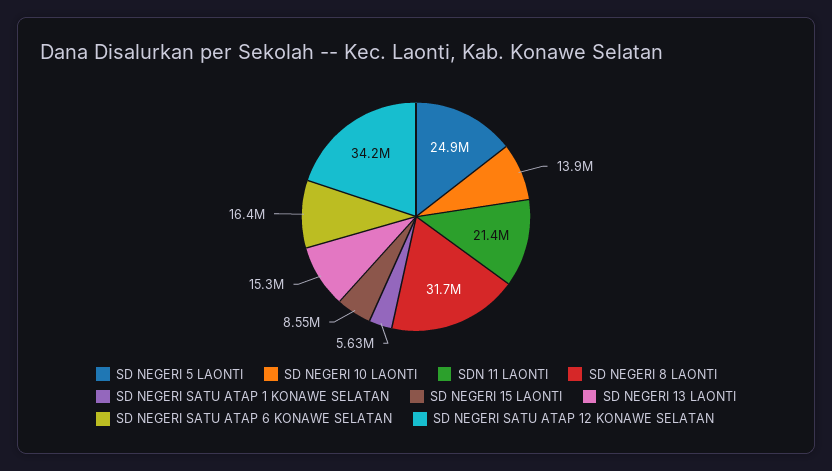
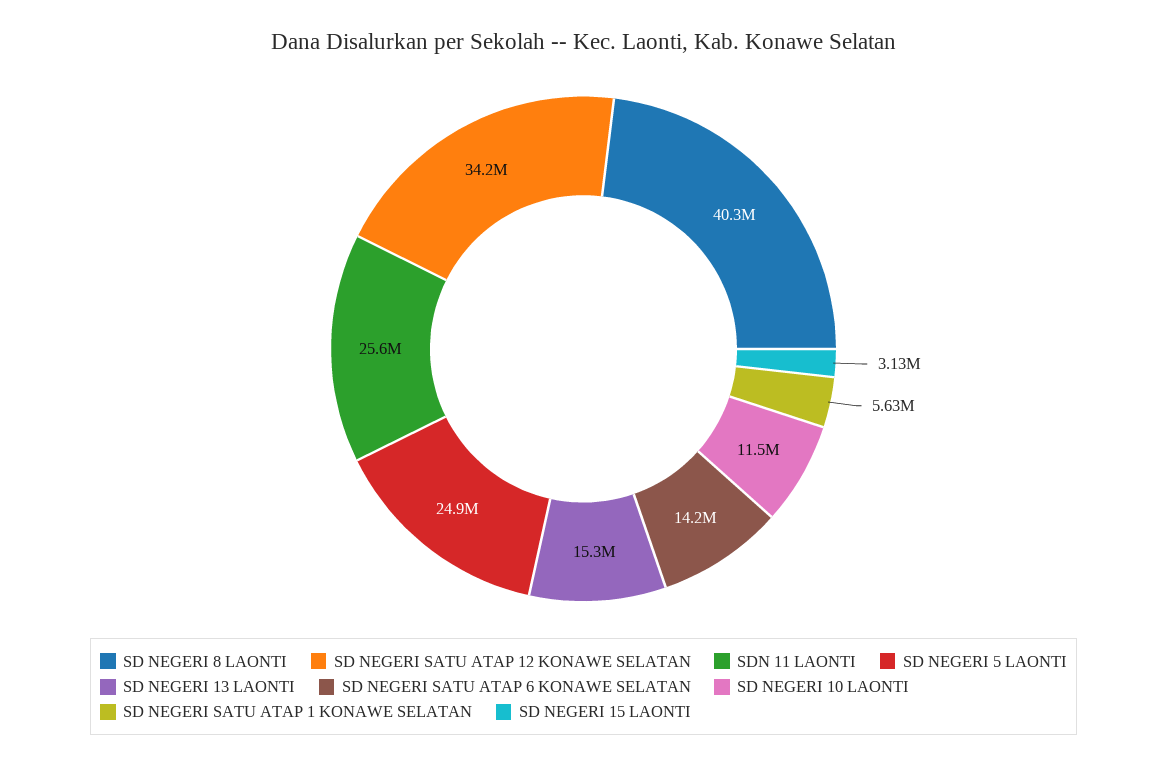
SD NEGERI 10 LAONTI: 13900000 -> 11500000
SDN 11 LAONTI: 21400000 -> 25600000
SD NEGERI 8 LAONTI: 31700000 -> 40300000
SD NEGERI 15 LAONTI: 8550000 -> 3130000
SD NEGERI SATU ATAP 6 KONAWE SELATAN: 16400000 -> 14200000

